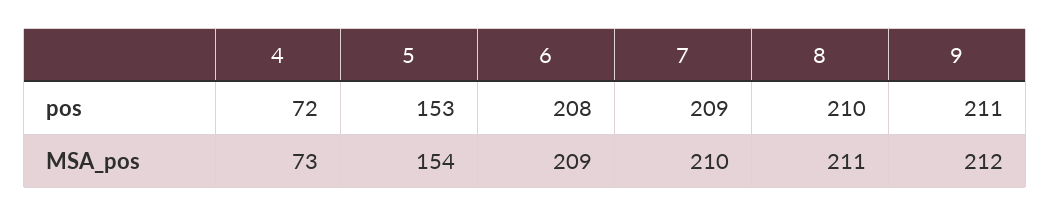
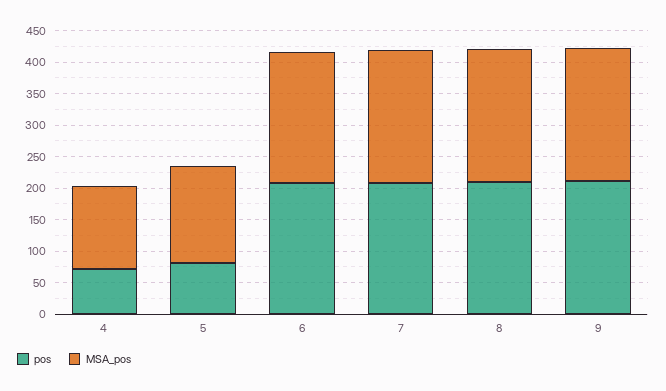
pos, 5: 153 -> 75
MSA_pos, 4: 73 -> 125

